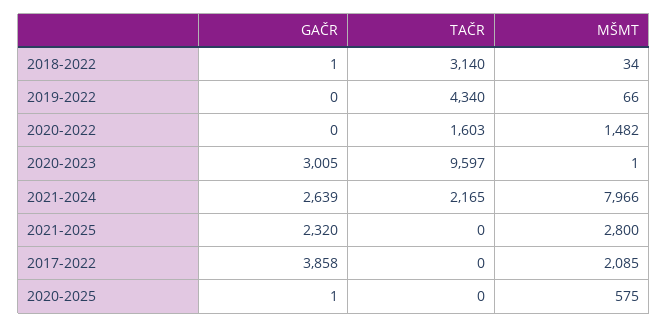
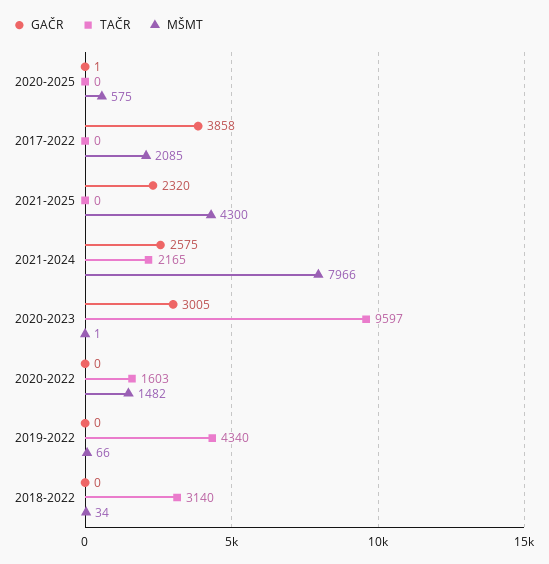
GAČR, 2018-2022: 1 -> 0
GAČR, 2021-2024: 2639 -> 2575
MŠMT, 2021-2025: 2800 -> 4300

